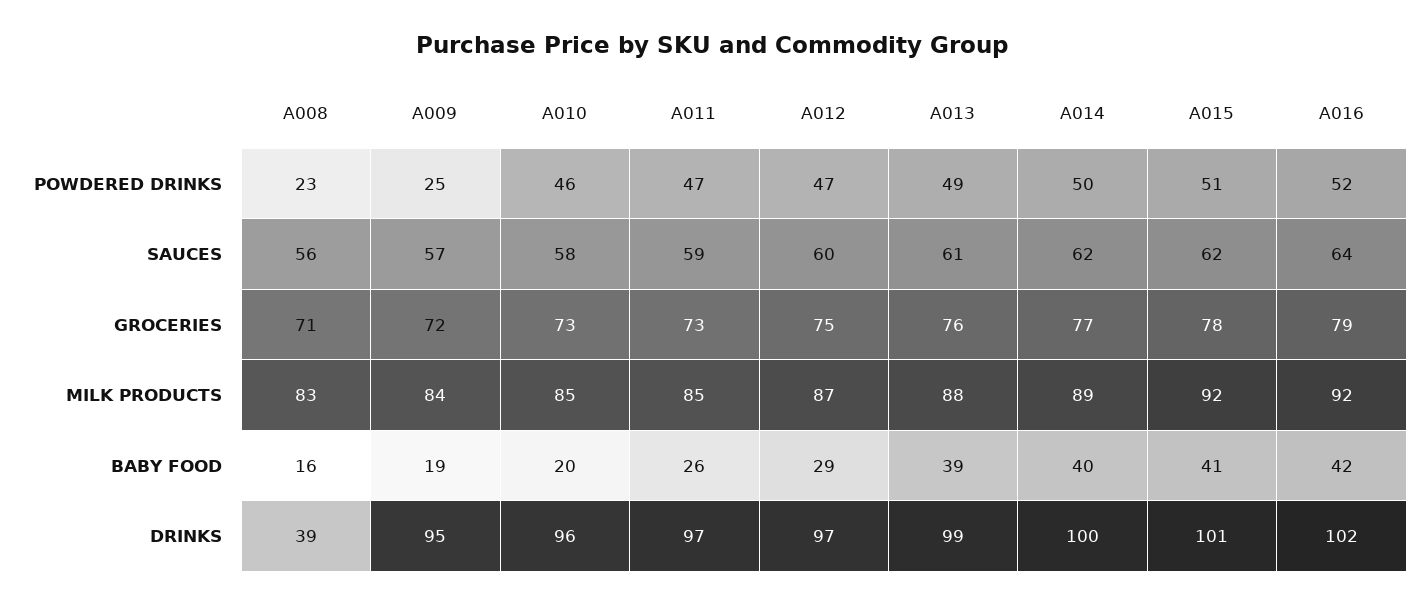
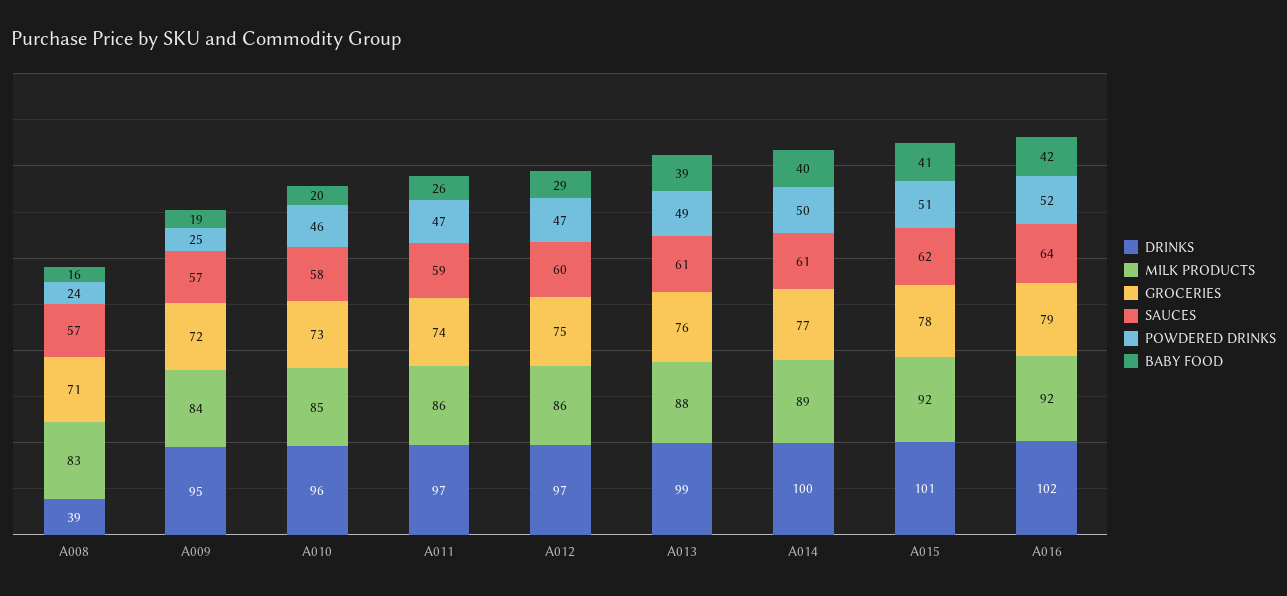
POWDERED DRINKS, A008: 23 -> 24
SAUCES, A008: 56 -> 57
SAUCES, A014: 62 -> 61
GROCERIES, A011: 73 -> 74
MILK PRODUCTS, A011: 85 -> 86
MILK PRODUCTS, A012: 87 -> 86

